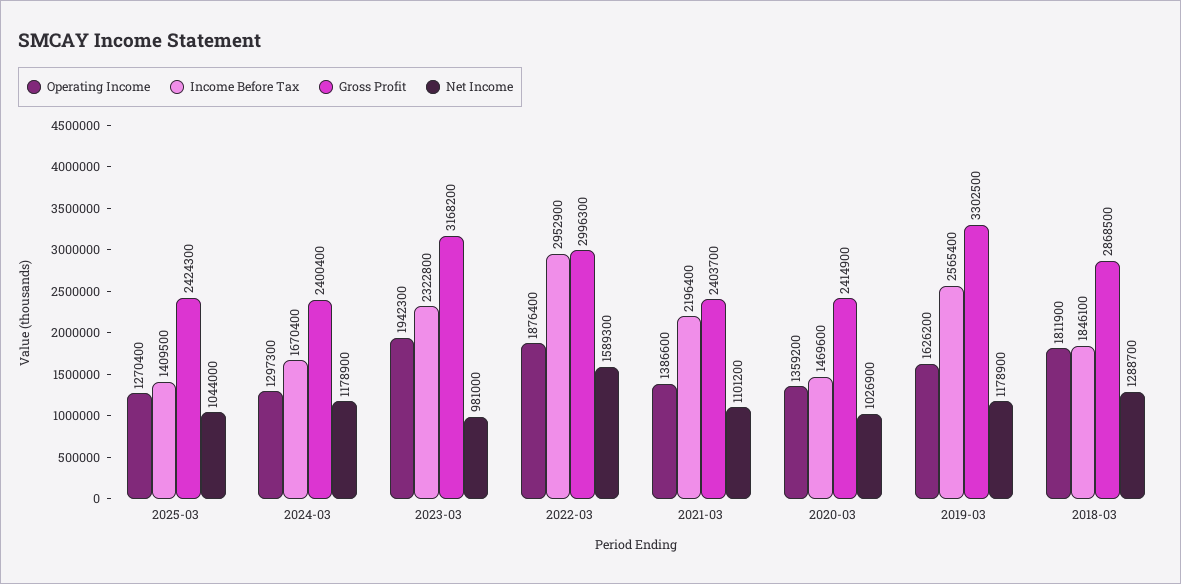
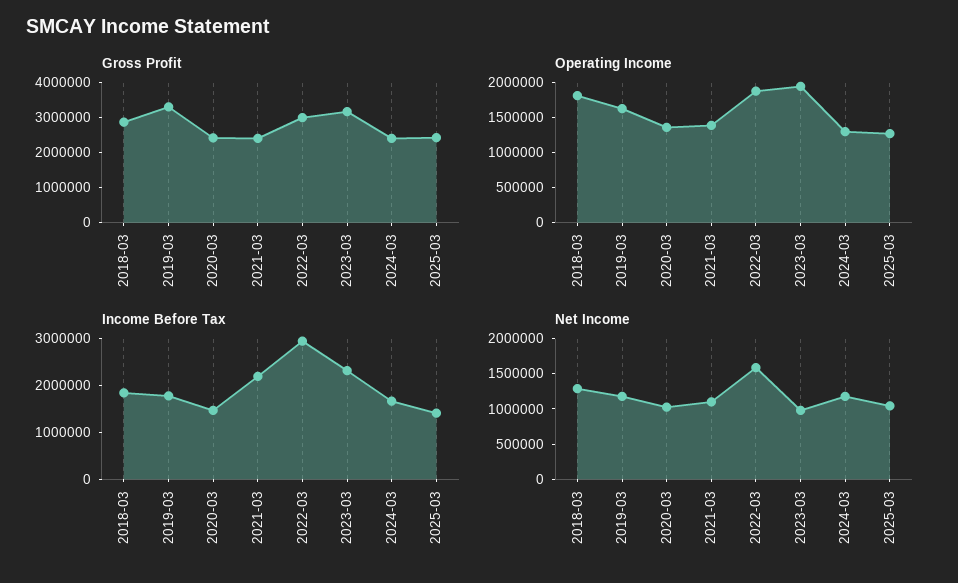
Income Before Tax, 2019-03: 2565400 -> 1800000

